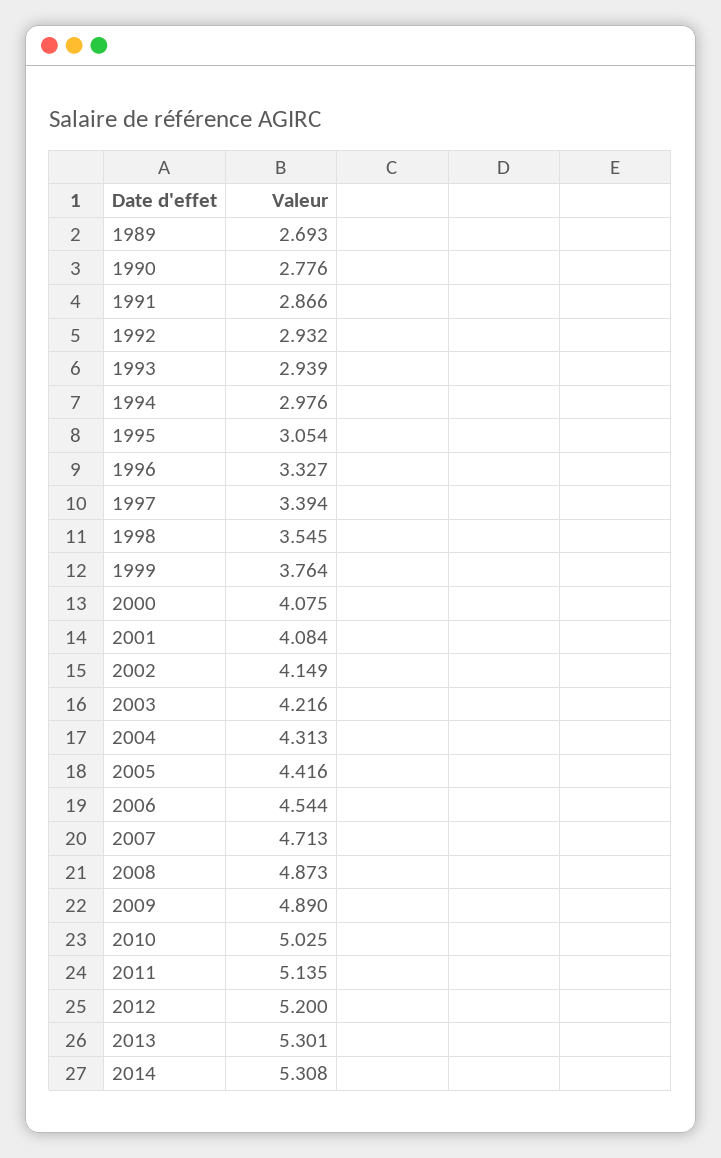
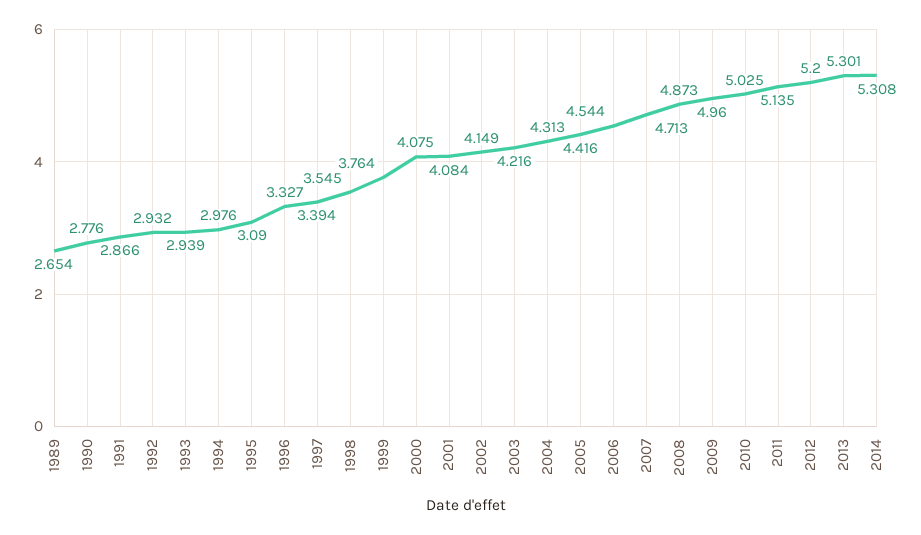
1989: 2.693 -> 2.654
1995: 3.054 -> 3.09
2009: 4.89 -> 4.96

